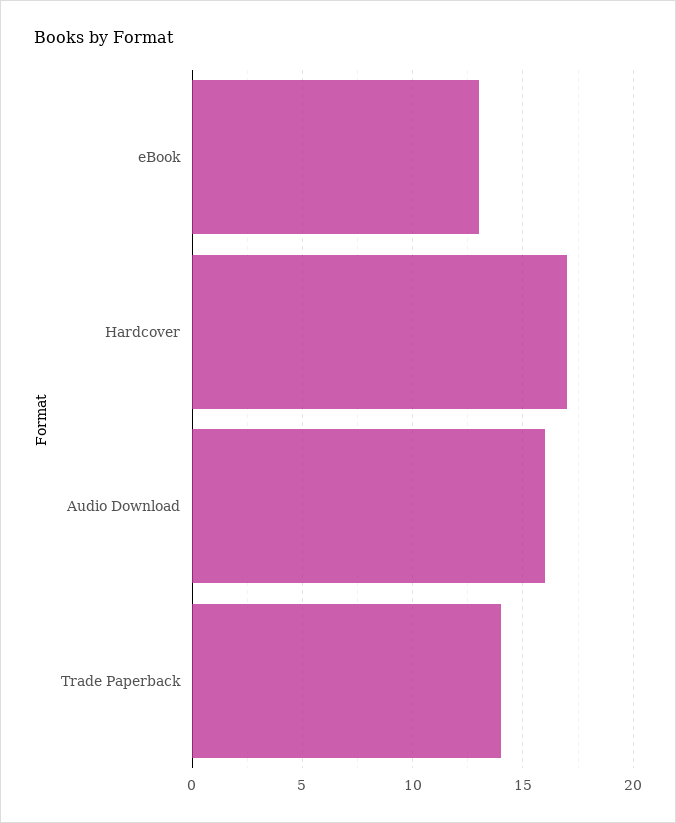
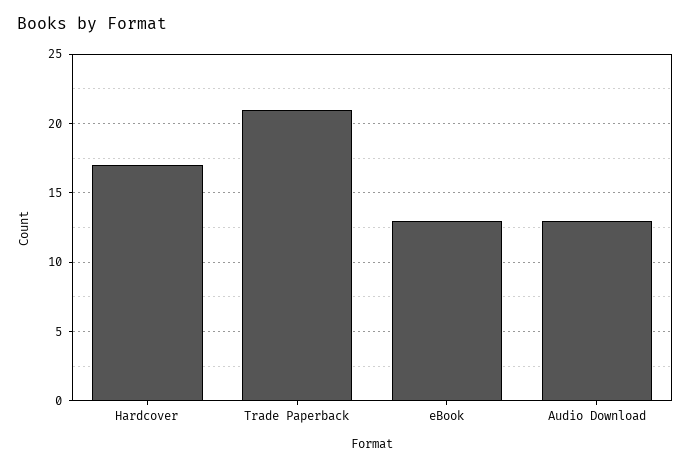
Audio Download: 16 -> 13
Trade Paperback: 14 -> 21

